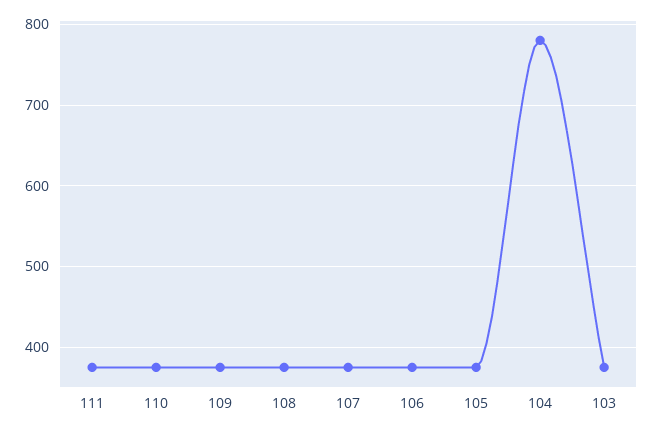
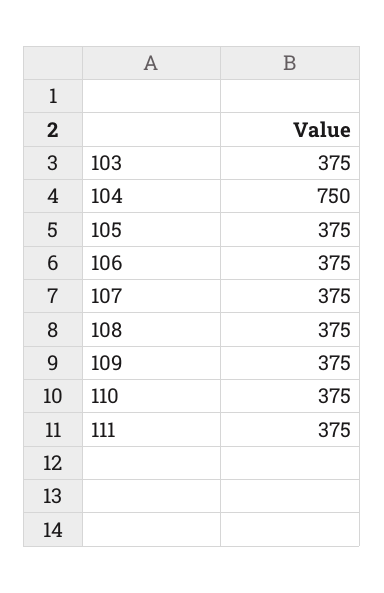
104: 780 -> 750

